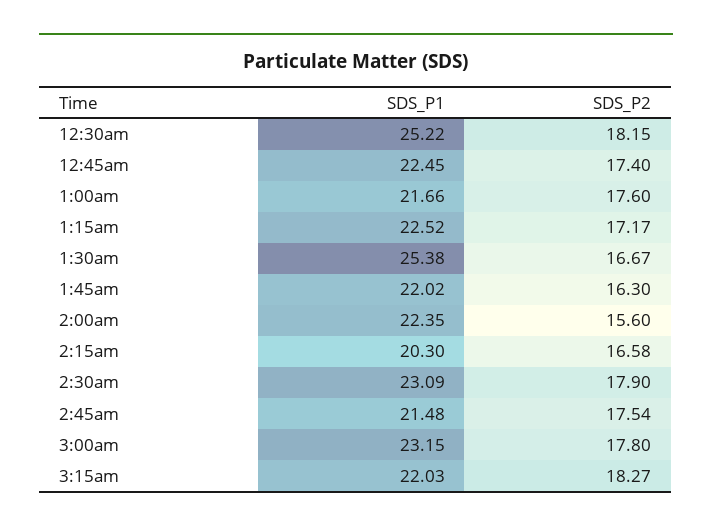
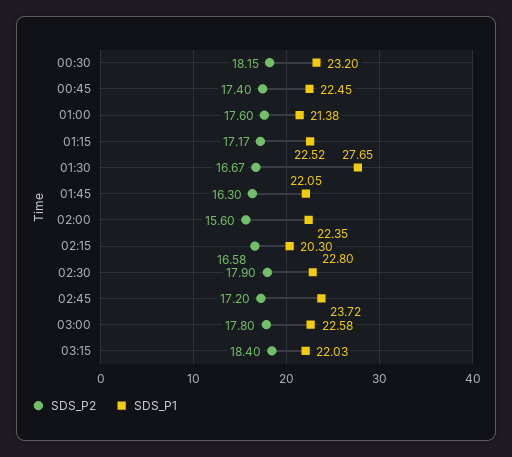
SDS_P1, 12:30am: 25.22 -> 23.2
SDS_P1, 1:00am: 21.66 -> 21.38
SDS_P1, 1:30am: 25.38 -> 27.65
SDS_P1, 1:45am: 22.02 -> 22.05
SDS_P1, 2:30am: 23.09 -> 22.8
SDS_P1, 2:45am: 21.48 -> 23.72
SDS_P2, 2:45am: 17.54 -> 17.2
SDS_P1, 3:00am: 23.15 -> 22.58
SDS_P2, 3:15am: 18.27 -> 18.4

